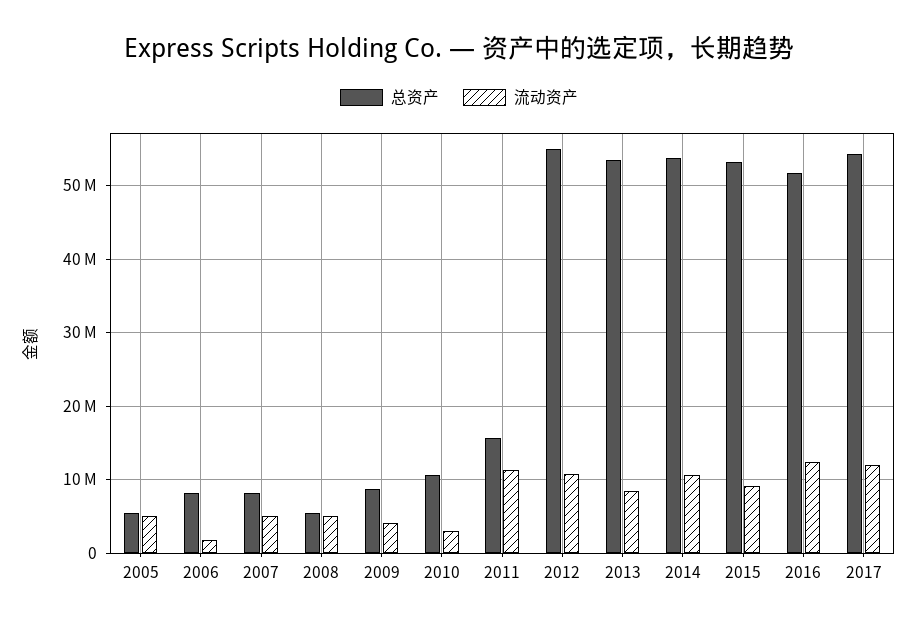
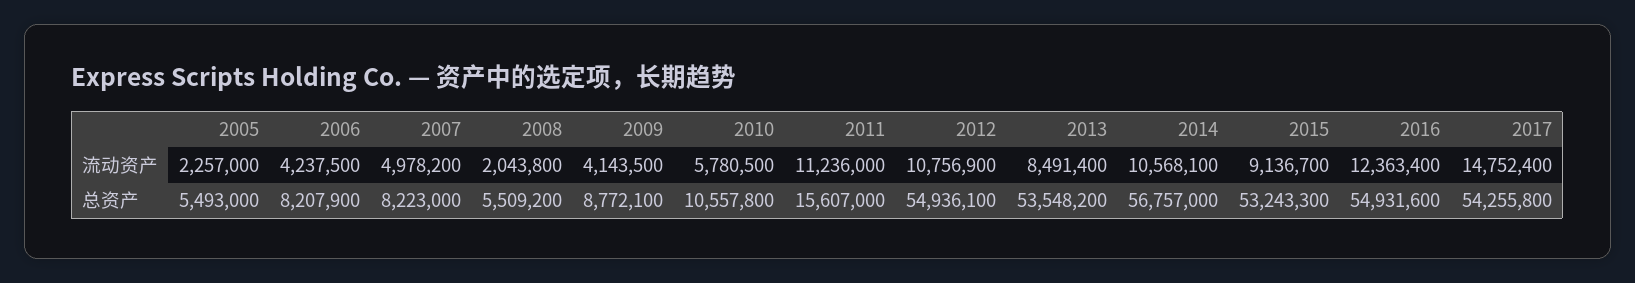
流动资产, 2005: 5000000 -> 2257000
流动资产, 2006: 2000000 -> 4237500
流动资产, 2008: 5000000 -> 2043800
流动资产, 2010: 3000000 -> 5780500
总资产, 2014: 54000000 -> 56757000
总资产, 2016: 52000000 -> 54931600
流动资产, 2017: 12000000 -> 14752400

